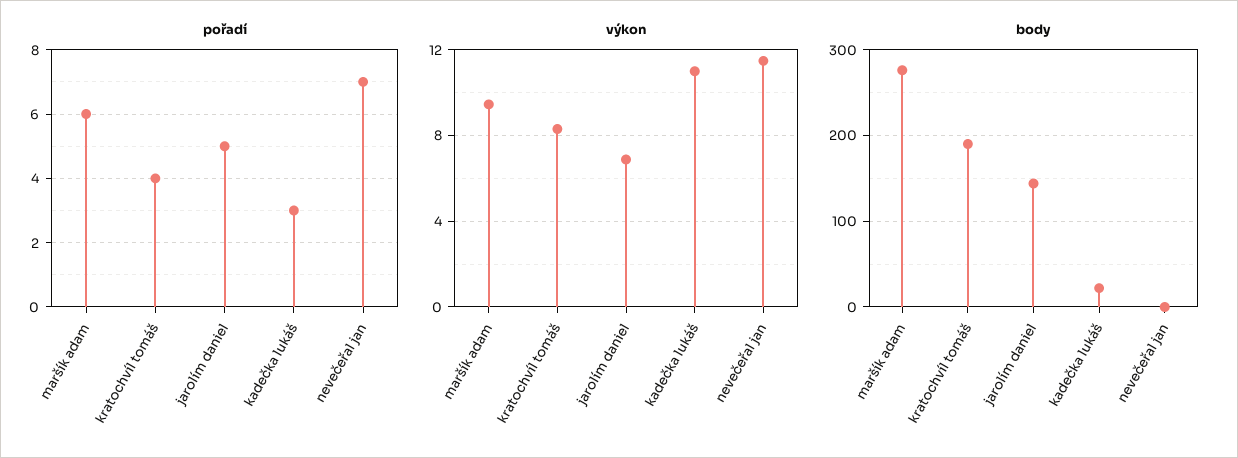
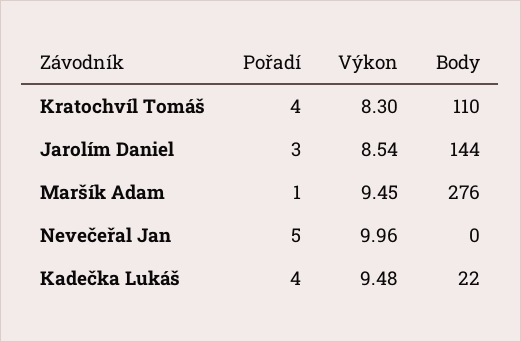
pořadí, maršík adam: 6 -> 1
pořadí, jarolím daniel: 5 -> 3
pořadí, kadečka lukáš: 3 -> 4
pořadí, nevečeřal jan: 7 -> 5
výkon, jarolím daniel: 7 -> 8.54
výkon, kadečka lukáš: 11 -> 9.48
výkon, nevečeřal jan: 11.5 -> 9.96
body, kratochvíl tomáš: 190 -> 110

